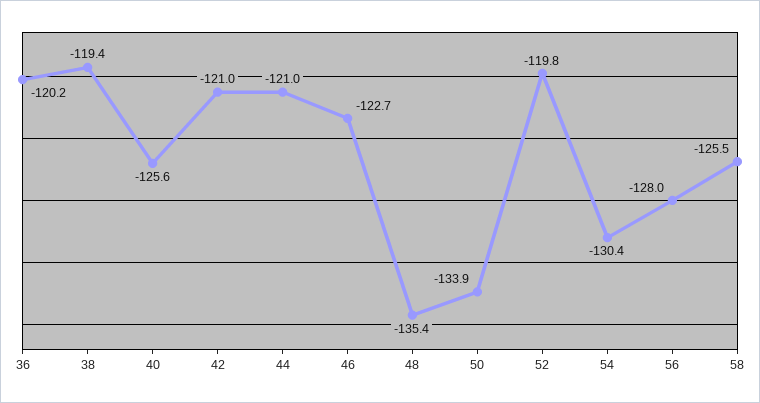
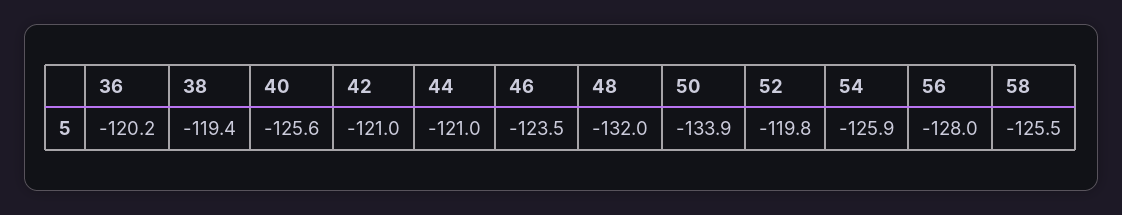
46: -122.7 -> -123.5
48: -135.4 -> -132
54: -130.4 -> -125.9

